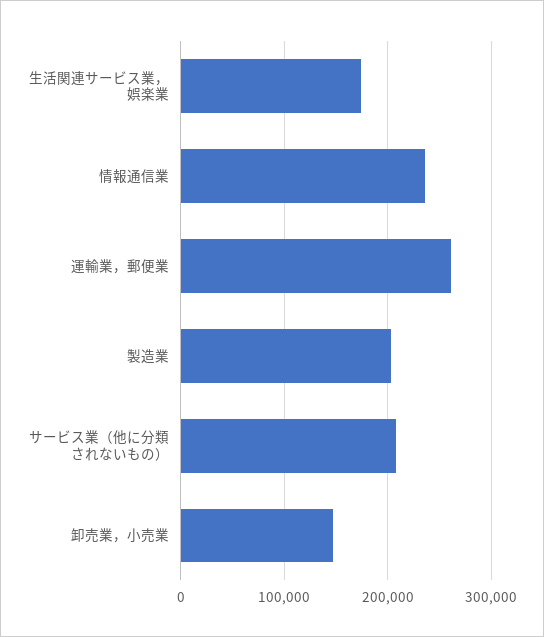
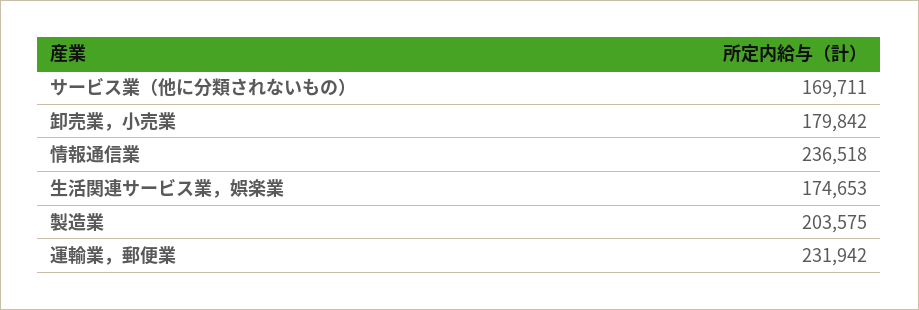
運輸業，郵便業: 260000 -> 231942
サービス業（他に分類されないもの）: 210000 -> 169711
卸売業，小売業: 150000 -> 179842

